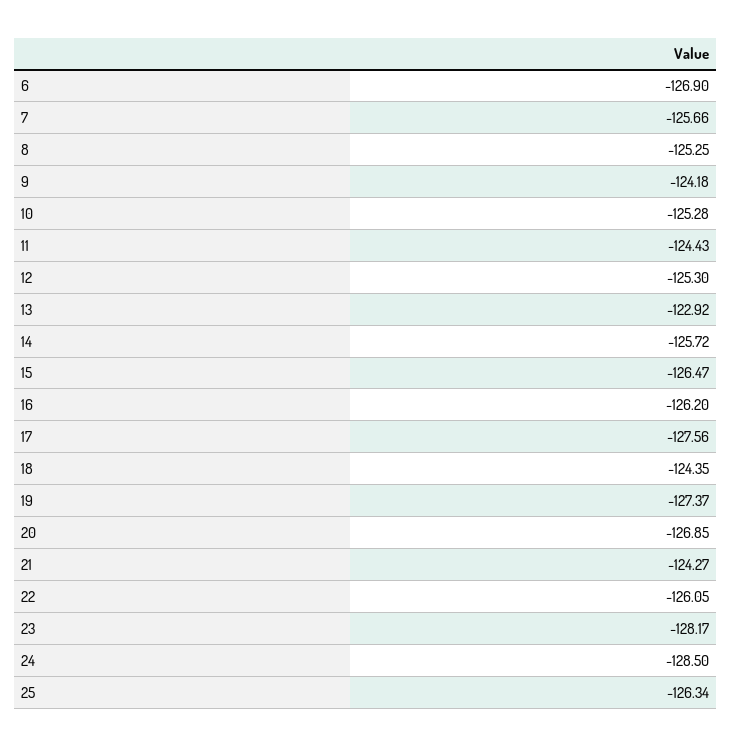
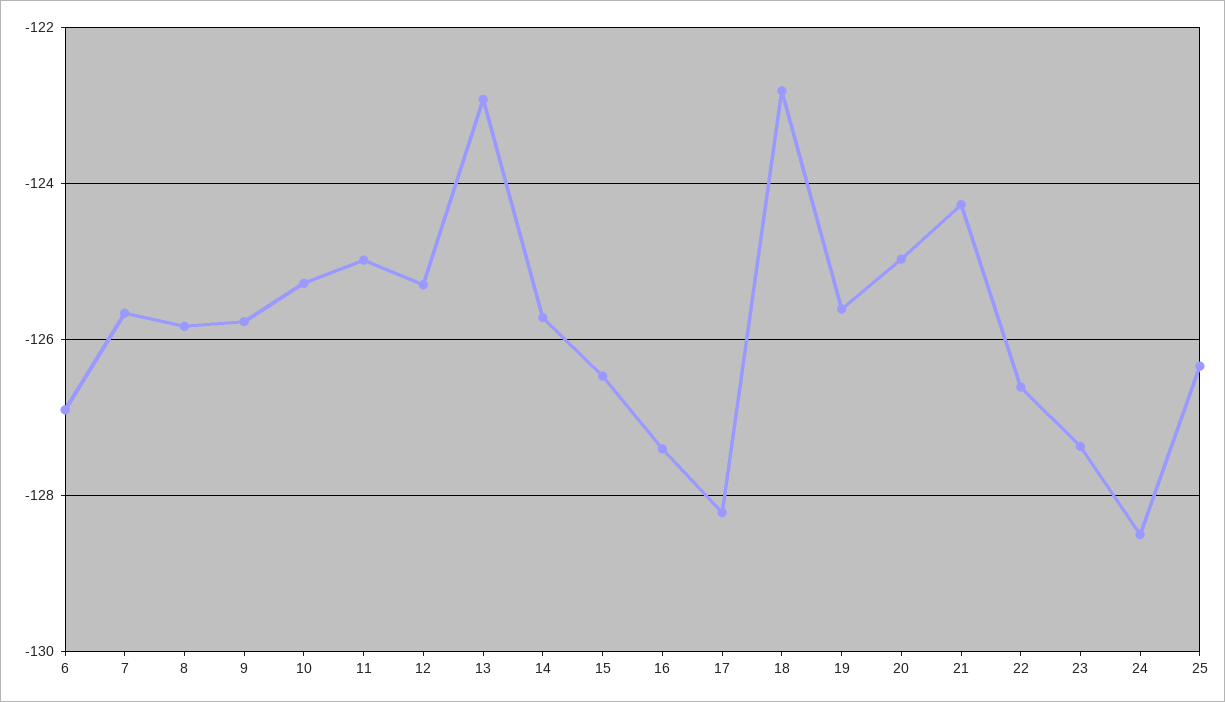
8: -125.25 -> -125.8
9: -124.18 -> -125.8
11: -124.43 -> -125
16: -126.2 -> -127.4
17: -127.56 -> -128.2
18: -124.35 -> -122.8
19: -127.37 -> -125.6
20: -126.85 -> -125
22: -126.05 -> -126.6
23: -128.17 -> -127.4

